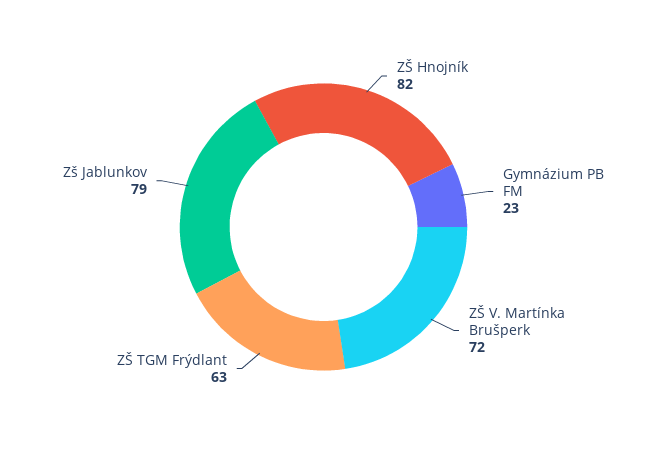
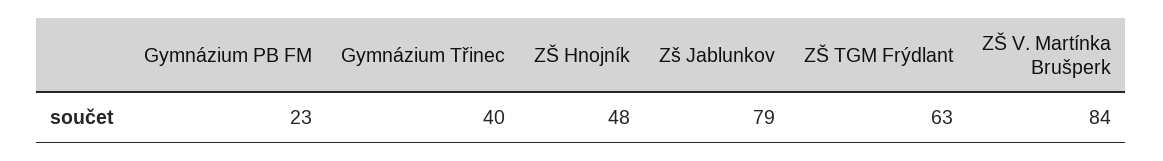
ZŠ Hnojník: 82 -> 48
ZŠ V. Martínka Brušperk: 72 -> 84
Gymnázium Třinec: none -> 40

